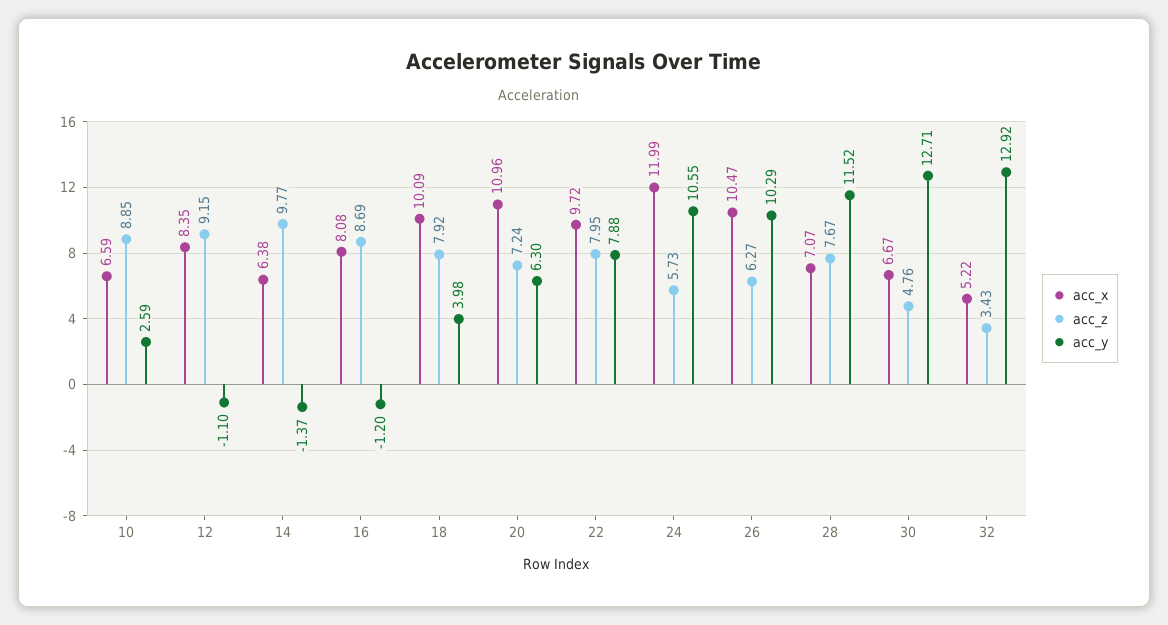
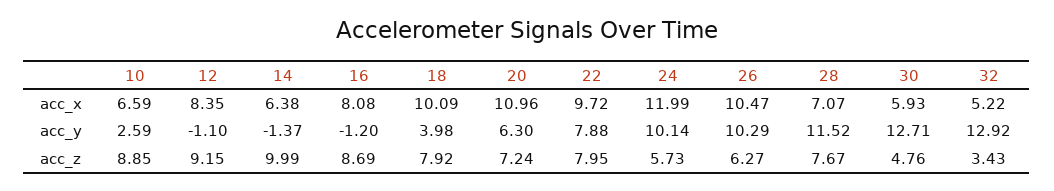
acc_z, 14: 9.77 -> 9.99
acc_y, 24: 10.55 -> 10.14
acc_x, 30: 6.67 -> 5.93

